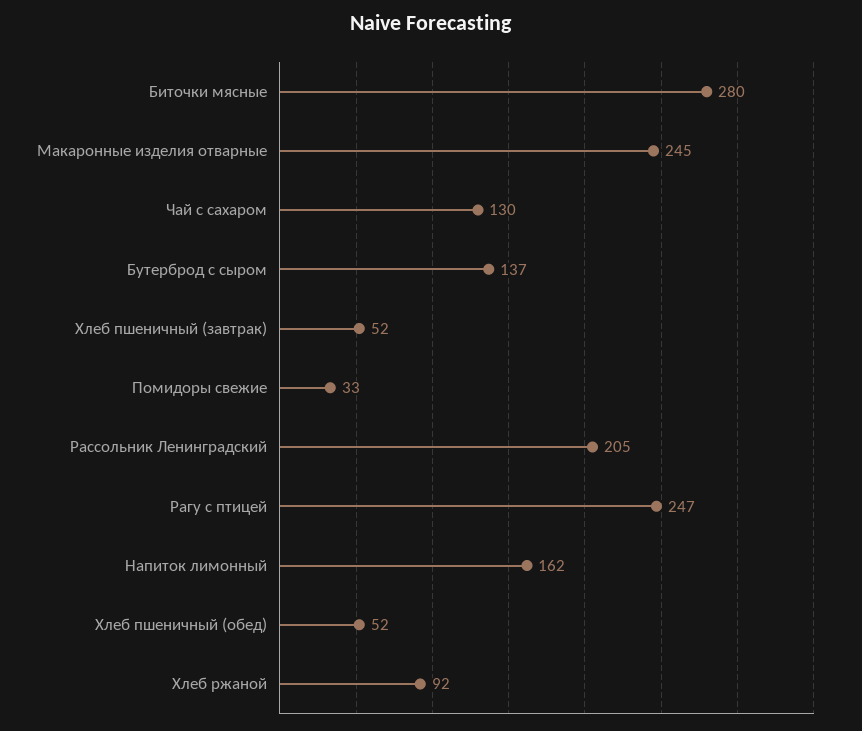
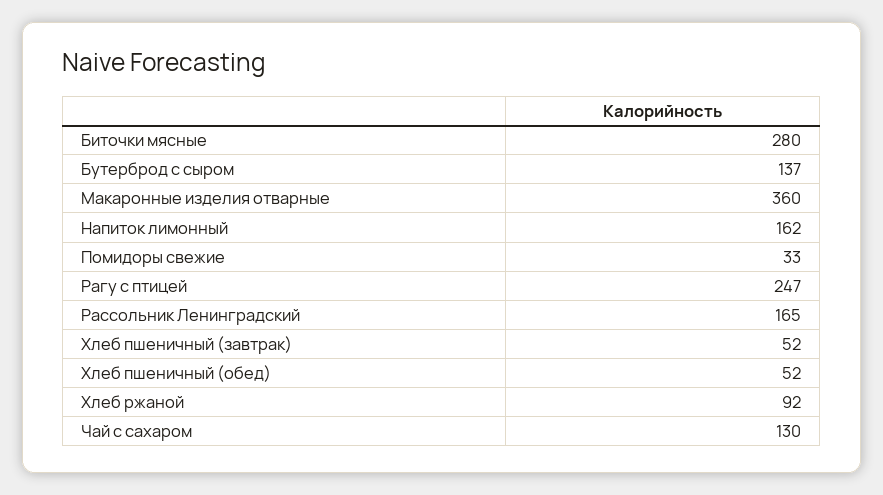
Макаронные изделия отварные: 245 -> 360
Рассольник Ленинградский: 205 -> 165

